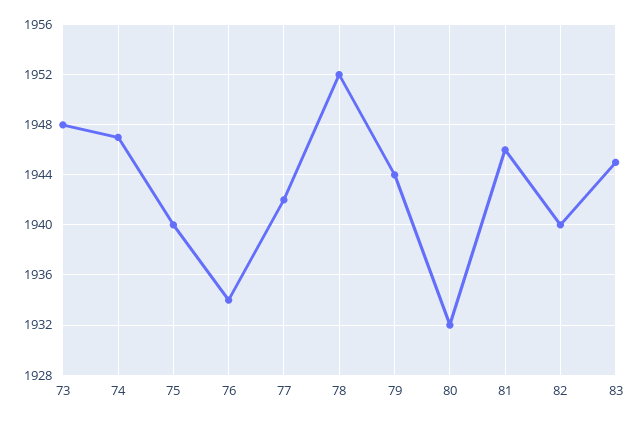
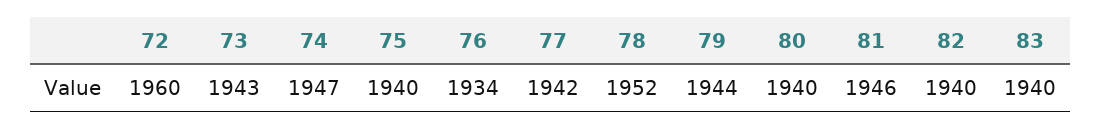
73: 1948 -> 1943
80: 1932 -> 1940
83: 1945 -> 1940
72: none -> 1960

